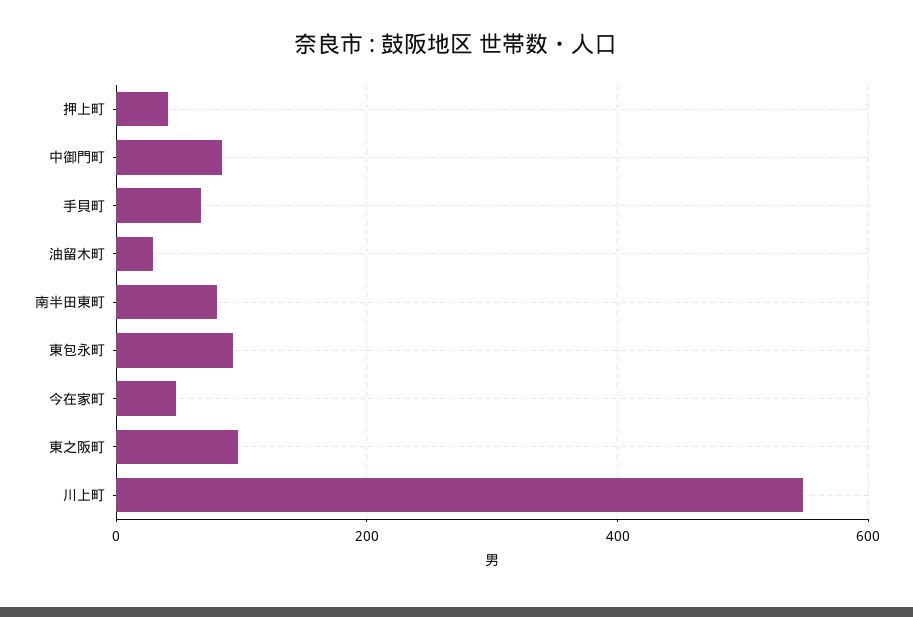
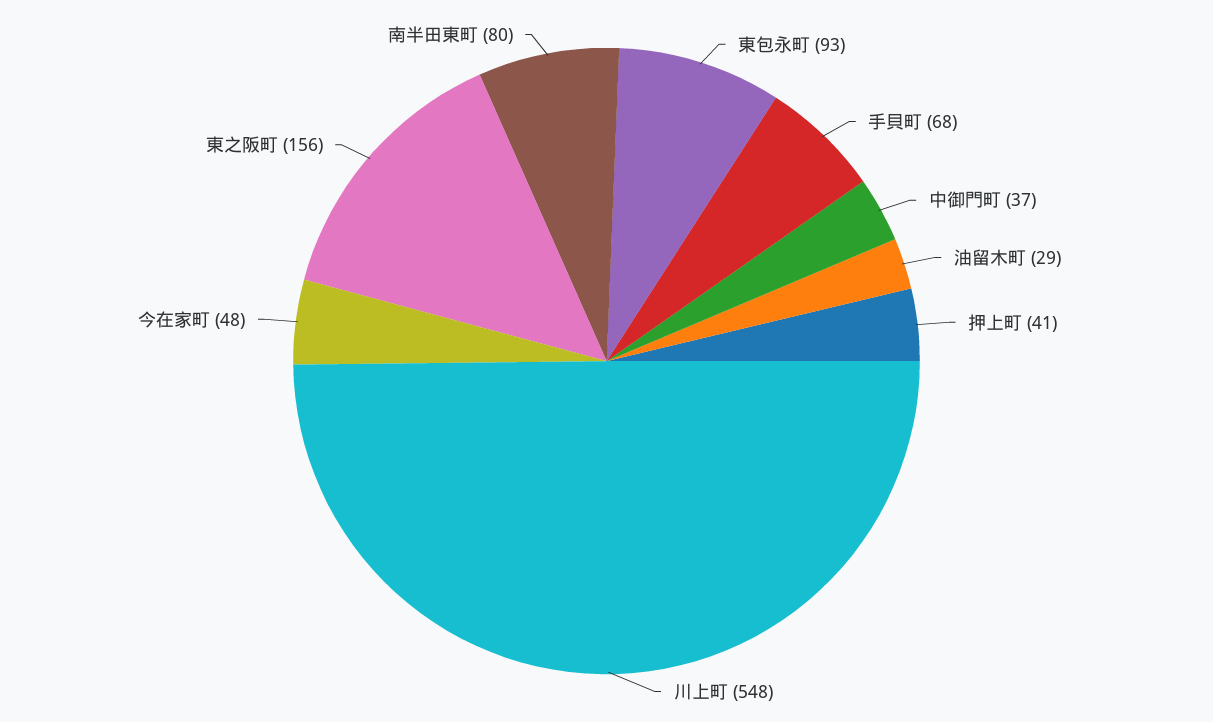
中御門町: 80 -> 37
東之阪町: 100 -> 156

